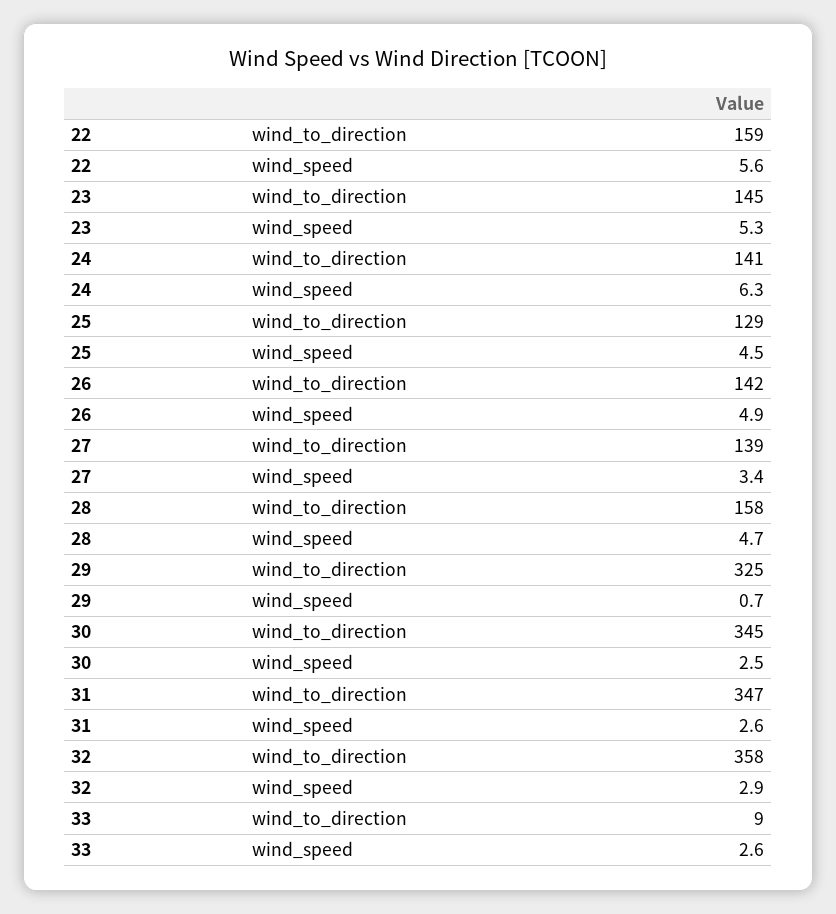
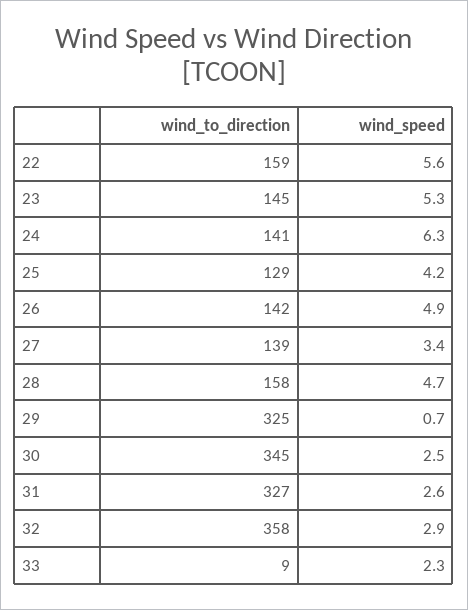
25, wind_speed: 4.5 -> 4.2
31, wind_to_direction: 347 -> 327
33, wind_speed: 2.6 -> 2.3

